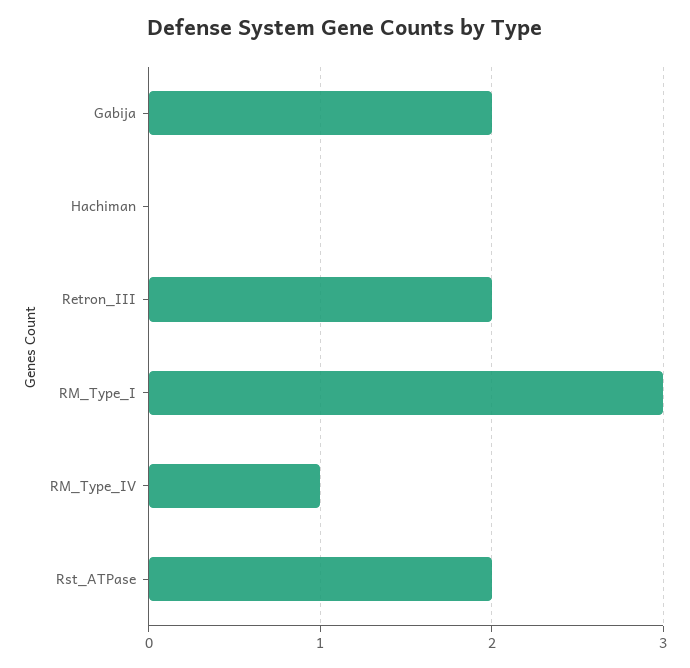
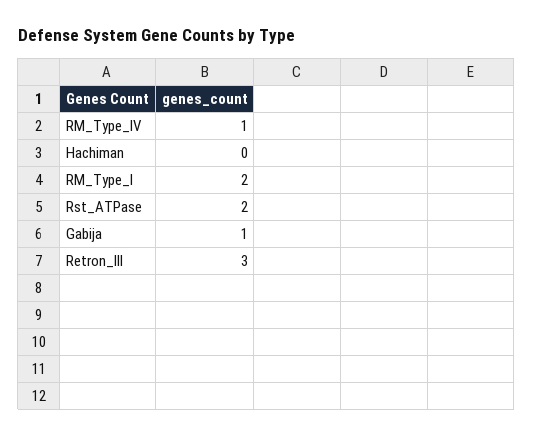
Gabija: 2 -> 1
Retron_III: 2 -> 3
RM_Type_I: 3 -> 2

